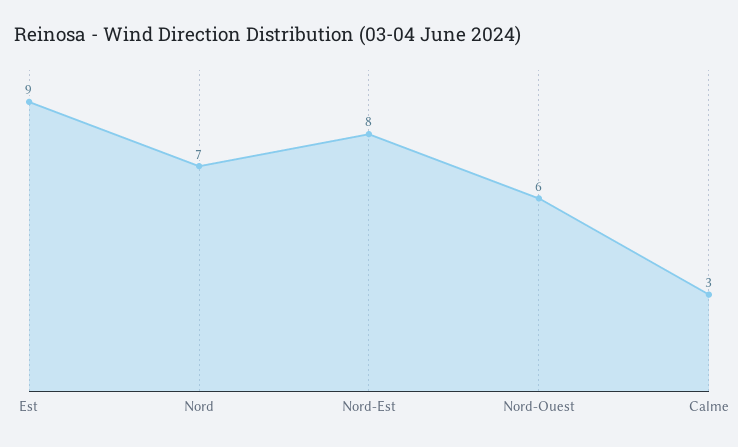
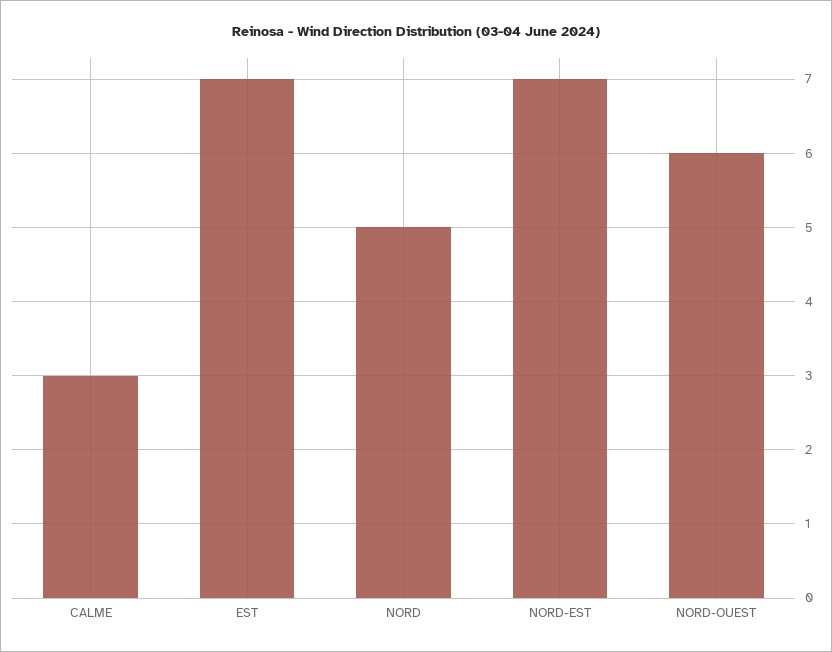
Est: 9 -> 7
Nord: 7 -> 5
Nord-Est: 8 -> 7

